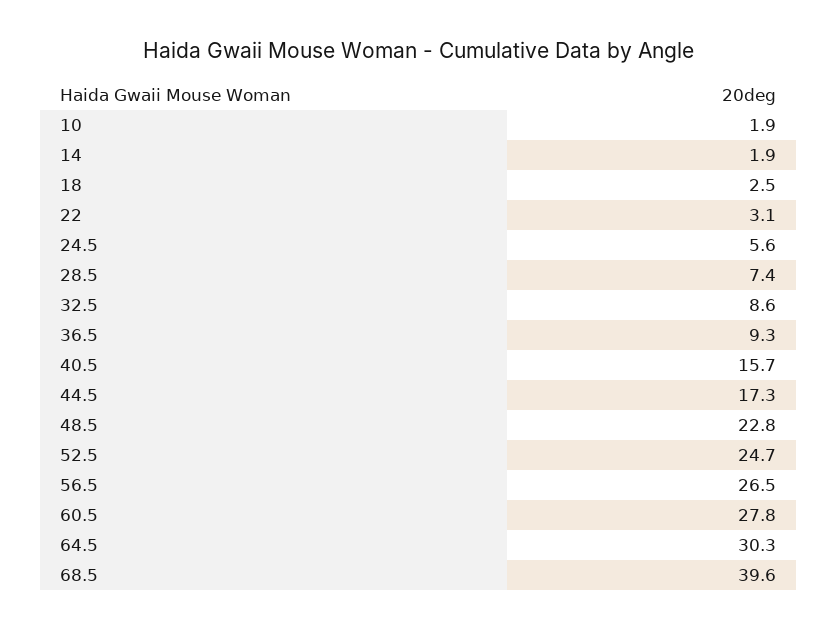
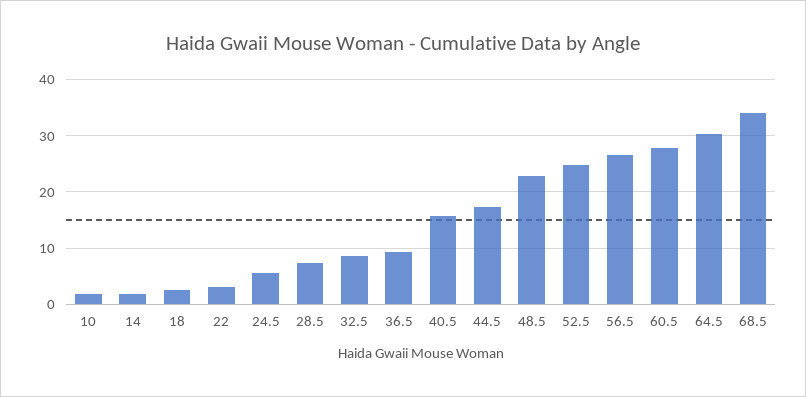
68.5: 39.6 -> 34

